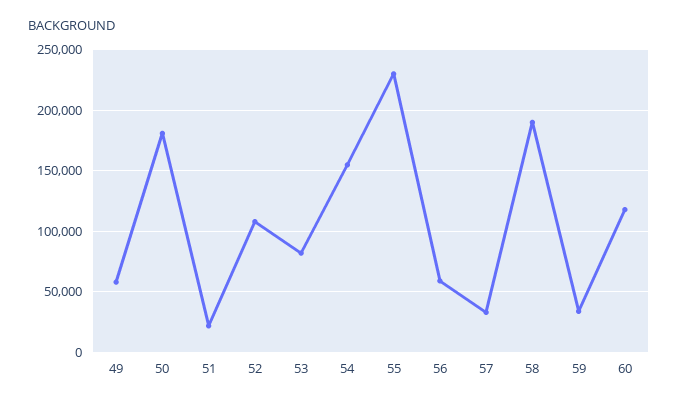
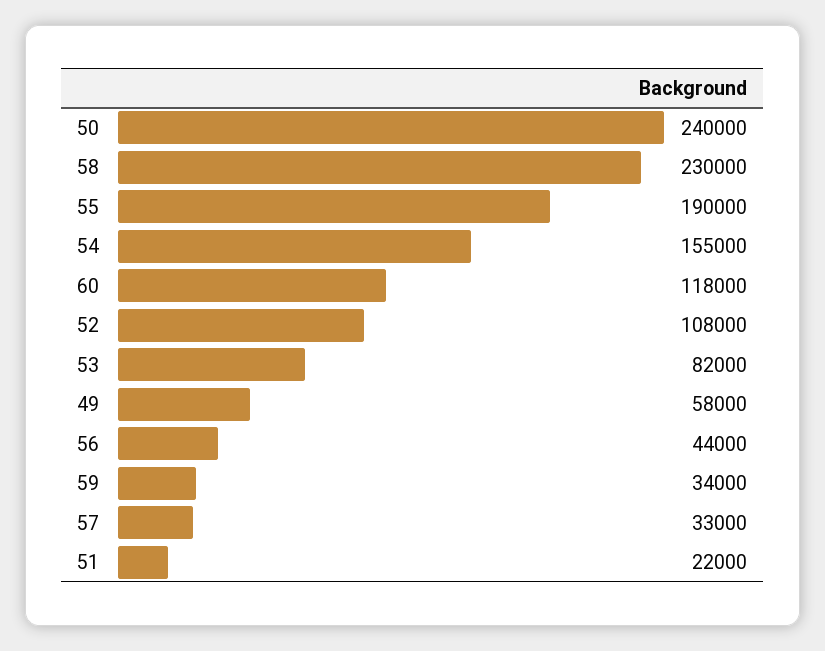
50: 180000 -> 240000
55: 230000 -> 190000
56: 60000 -> 44000
58: 190000 -> 230000

